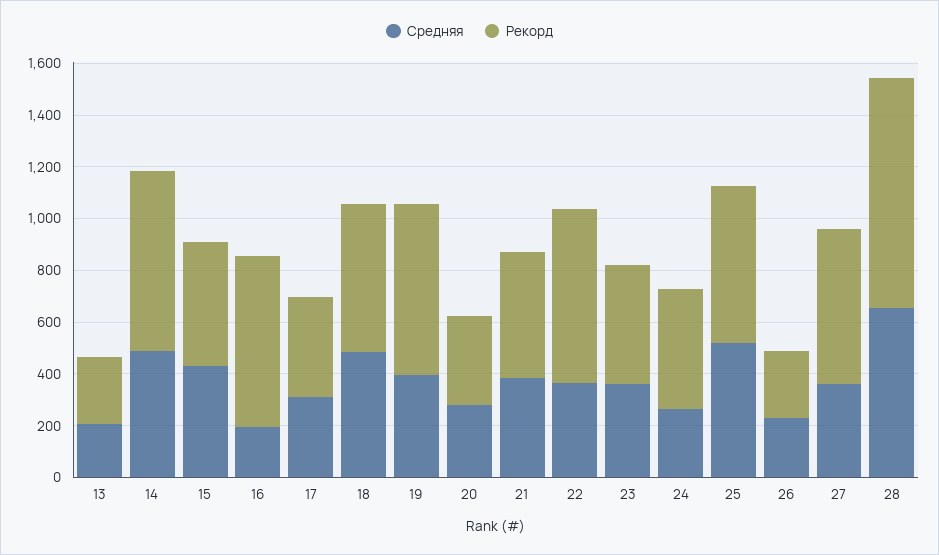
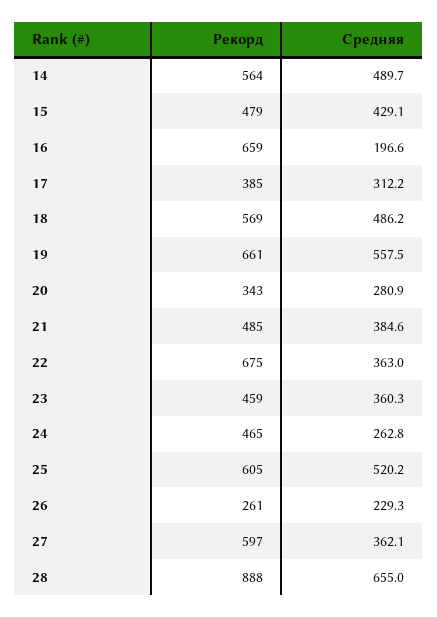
Средняя, 13: 200 -> none
Рекорд, 13: 250 -> none
Рекорд, 14: 700 -> 564
Средняя, 19: 400 -> 557.5

